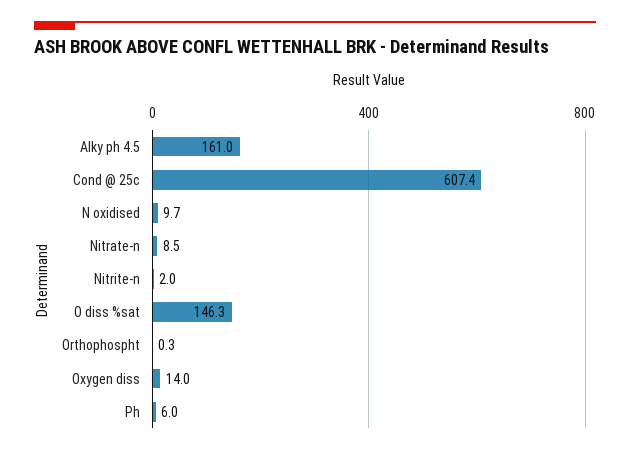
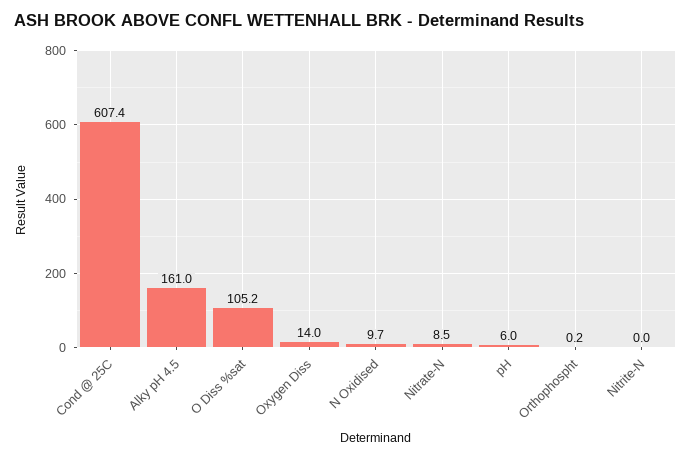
Nitrite-n: 2 -> 0
O diss %sat: 146.3 -> 105.2
Orthophospht: 0.3 -> 0.2

